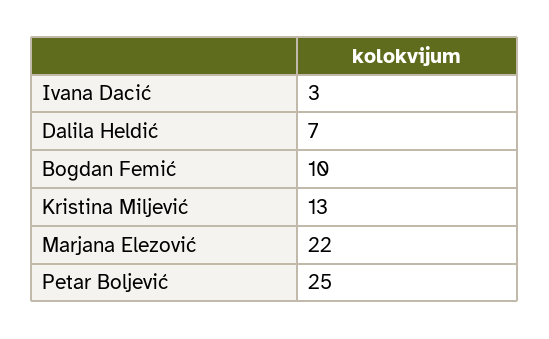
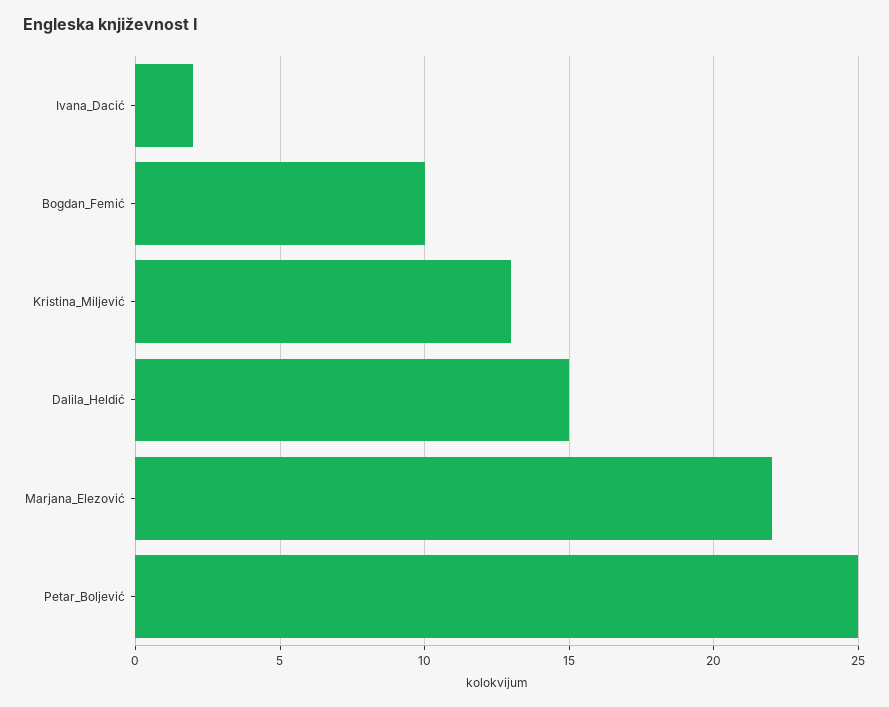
Ivana Dacić: 3 -> 2
Dalila Heldić: 7 -> 15

